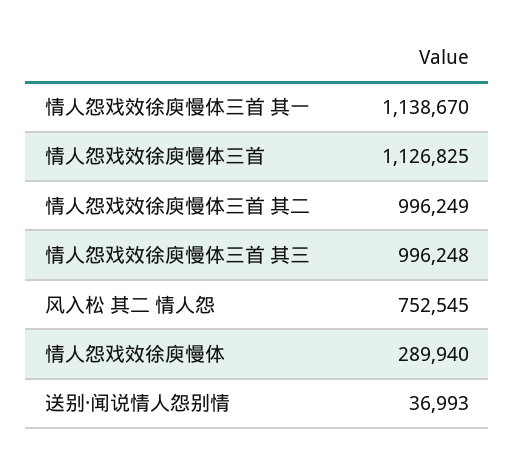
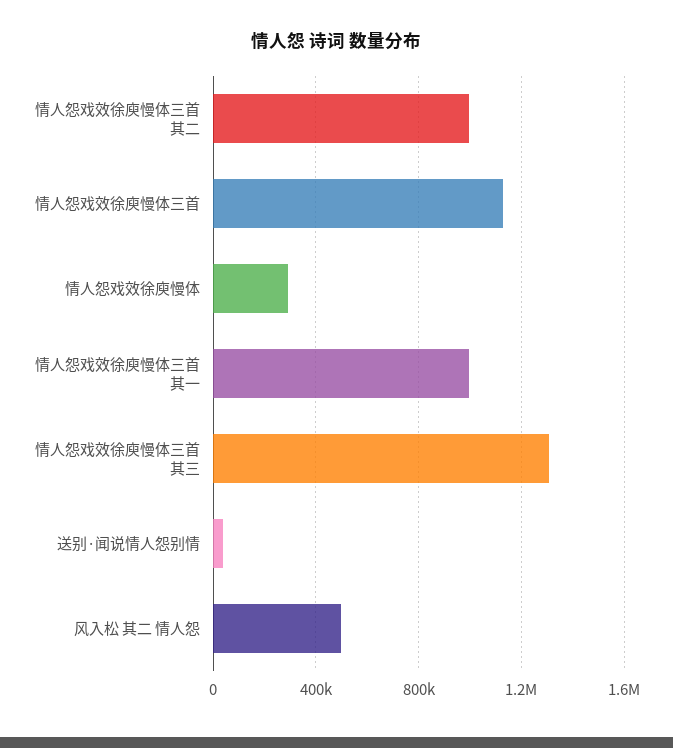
情人怨戏效徐庾慢体三首 其一: 1138670 -> 1000000
情人怨戏效徐庾慢体三首 其三: 996248 -> 1300000
风入松 其二 情人怨: 752545 -> 500000

